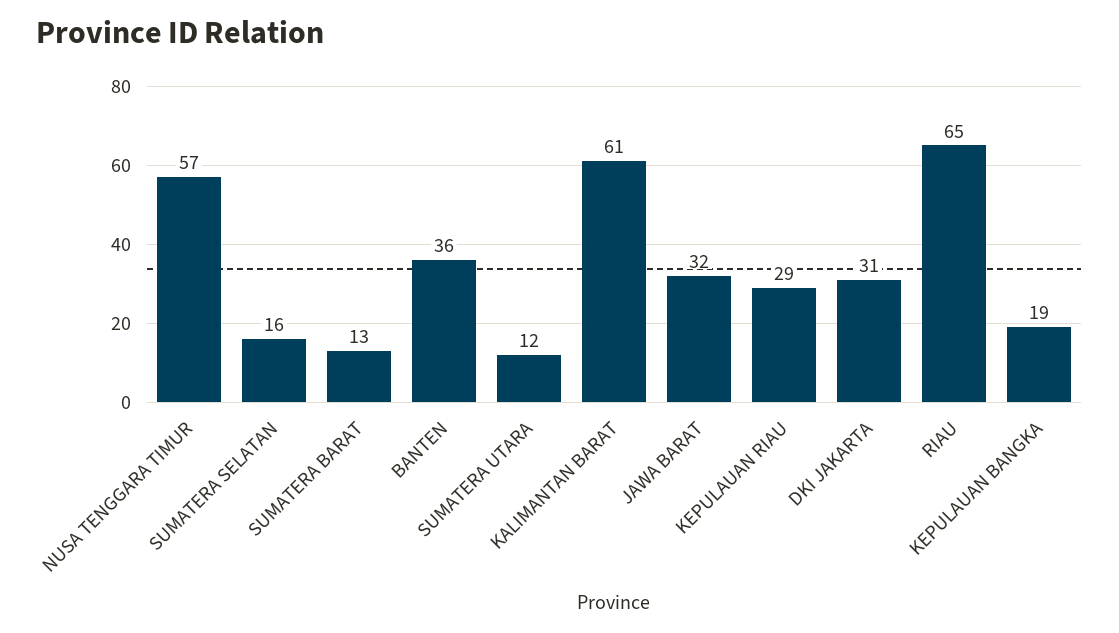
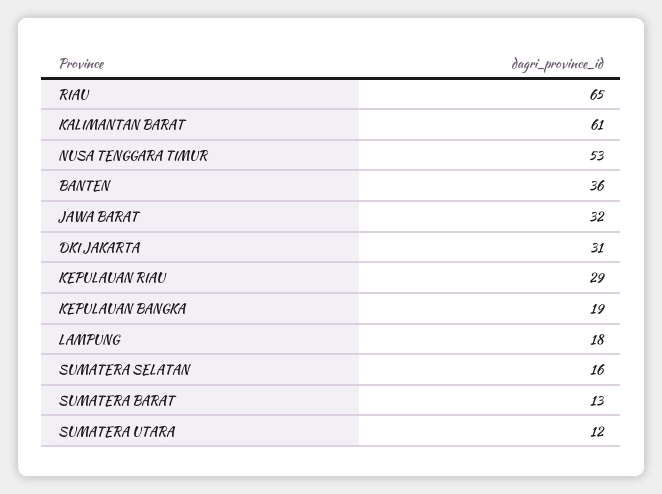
NUSA TENGGARA TIMUR: 57 -> 53
LAMPUNG: none -> 18

